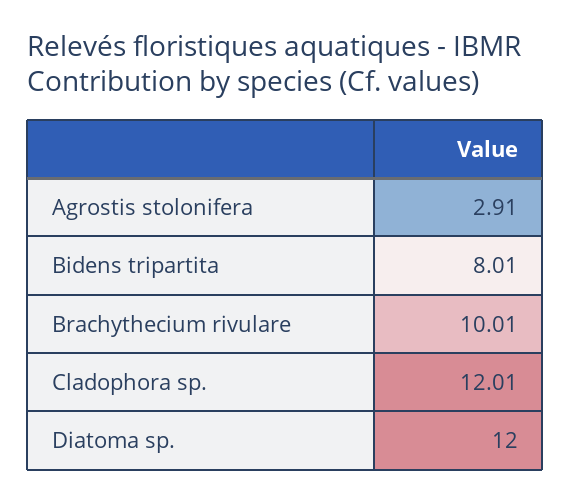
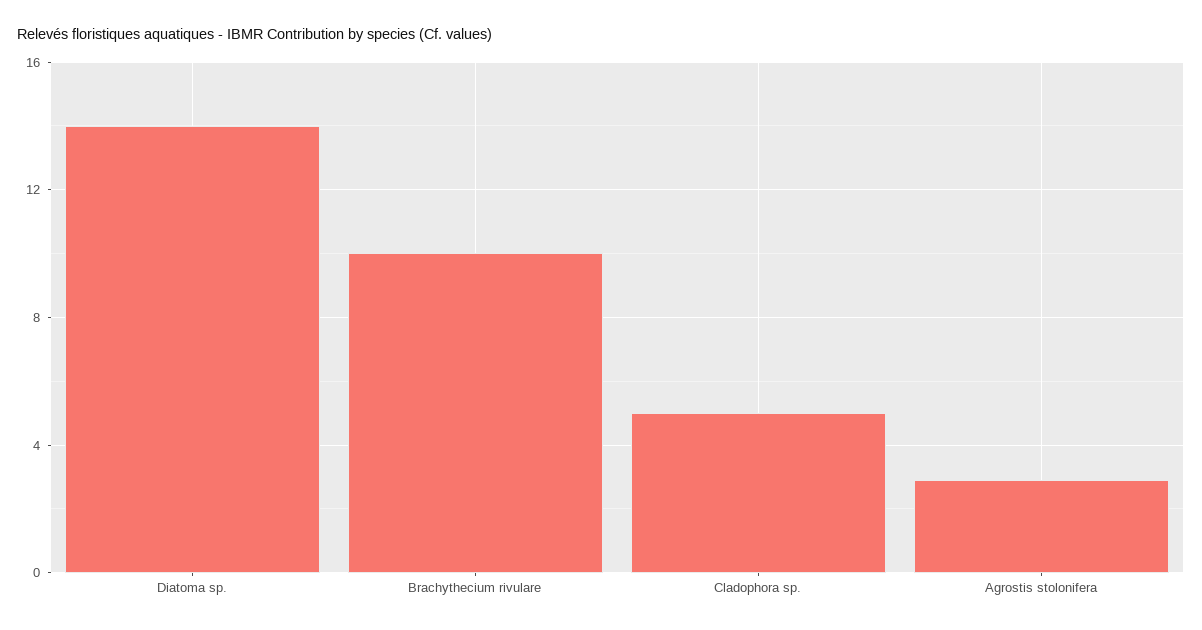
Bidens tripartita: 8.01 -> none
Cladophora sp.: 12.01 -> 5
Diatoma sp.: 12 -> 14

